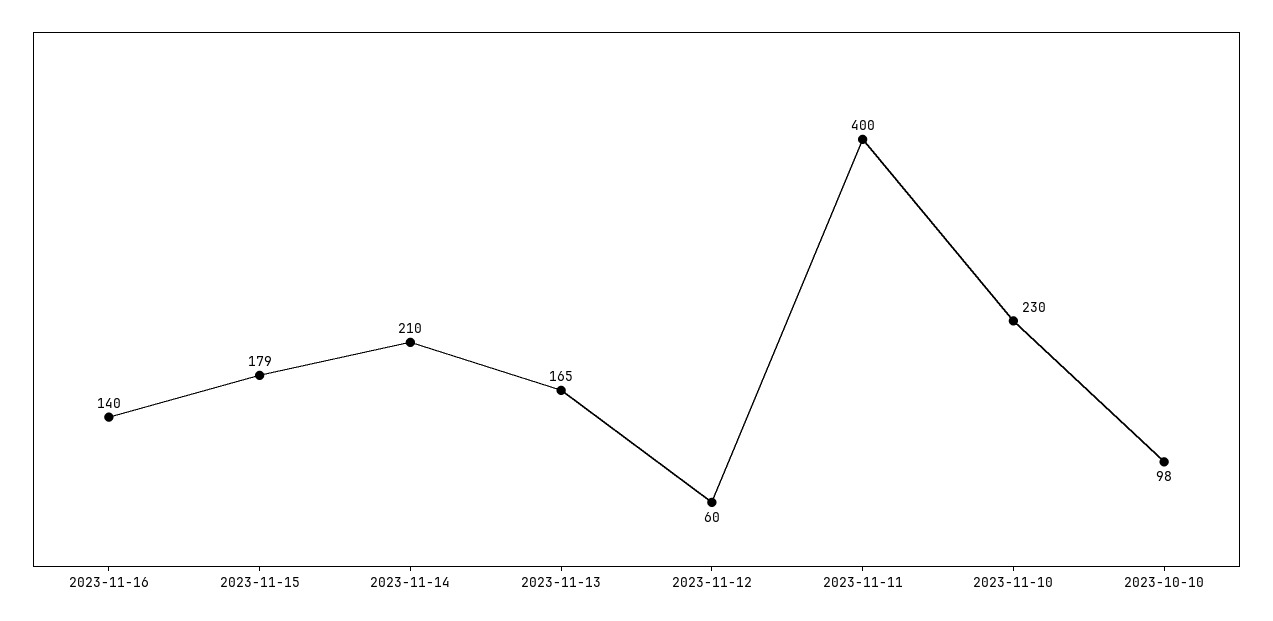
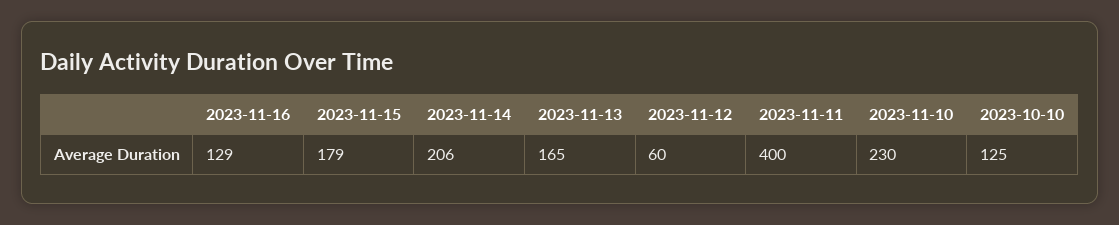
2023-11-16: 140 -> 129
2023-11-14: 210 -> 206
2023-10-10: 98 -> 125

